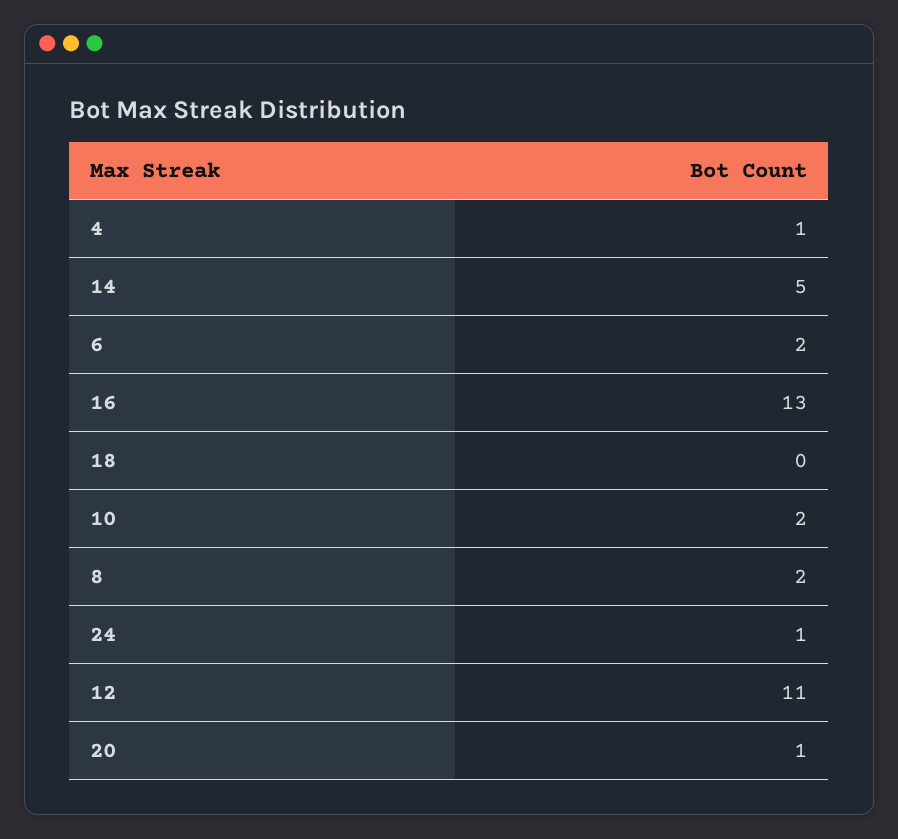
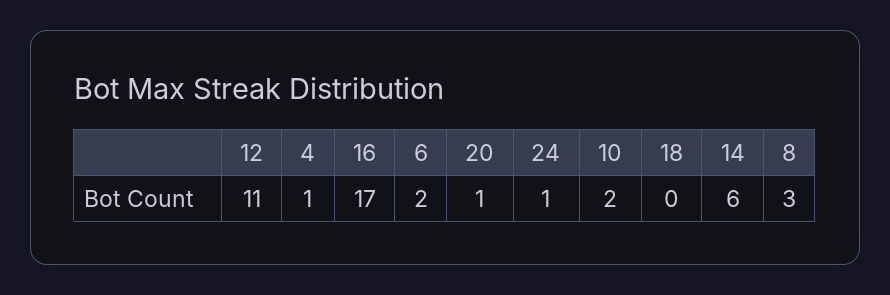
14: 5 -> 6
16: 13 -> 17
8: 2 -> 3

